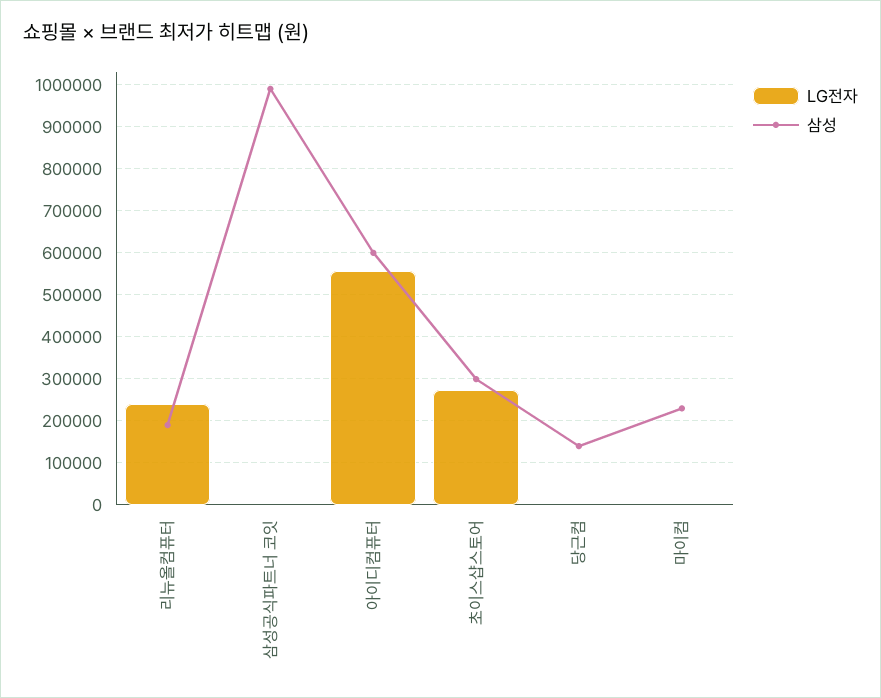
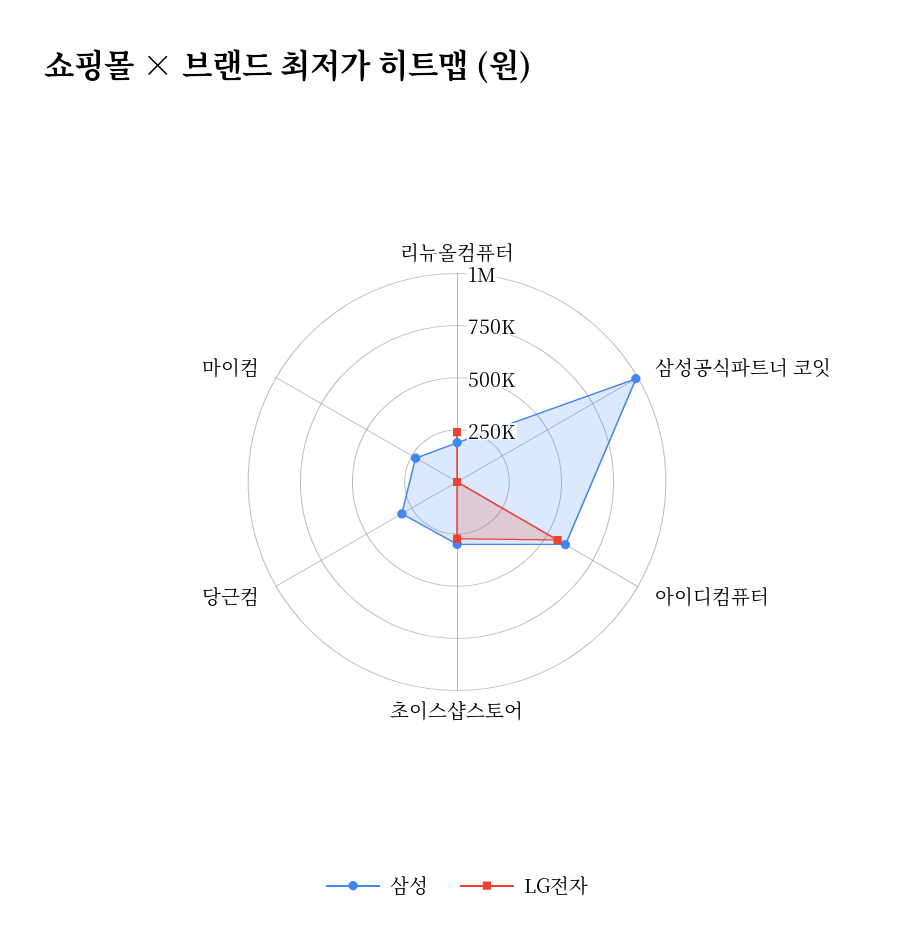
삼성, 당근컴: 140000 -> 300000

